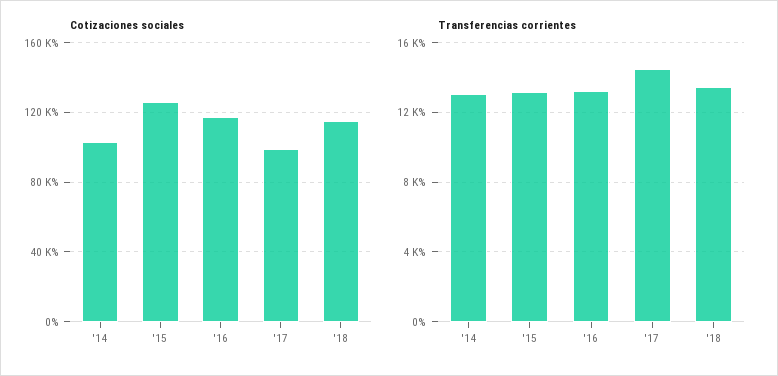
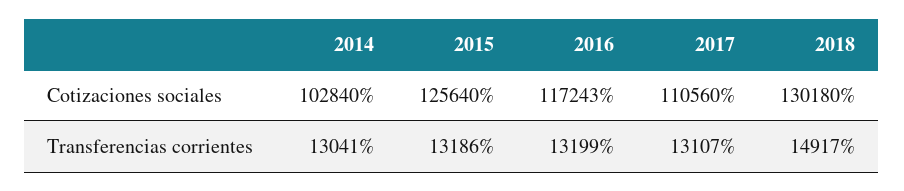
Cotizaciones sociales, '17: 100000 -> 110560
Cotizaciones sociales, '18: 115000 -> 130180
Transferencias corrientes, '17: 14500 -> 13107
Transferencias corrientes, '18: 13500 -> 14917

